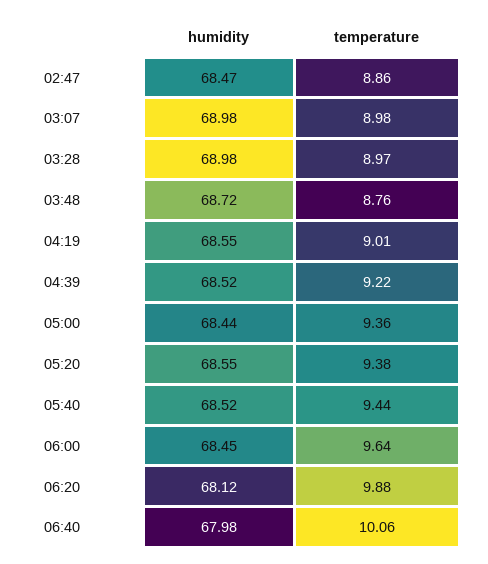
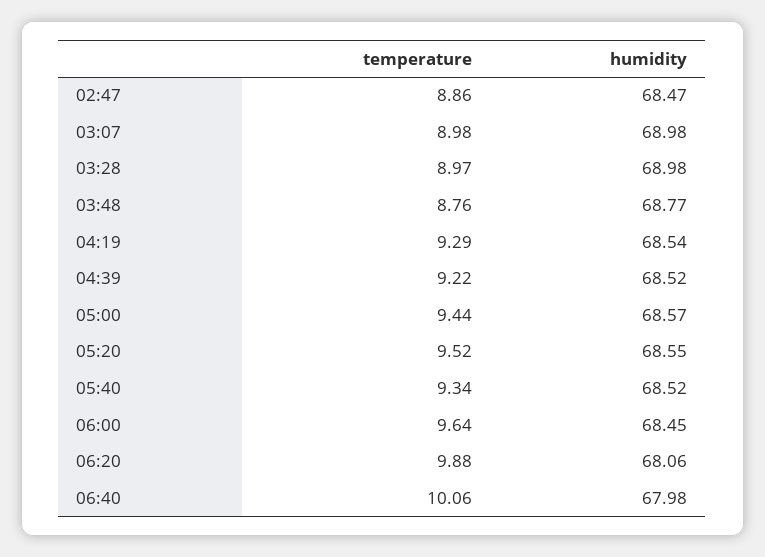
humidity, 03:48: 68.72 -> 68.77
humidity, 04:19: 68.55 -> 68.54
temperature, 04:19: 9.01 -> 9.29
humidity, 05:00: 68.44 -> 68.57
temperature, 05:00: 9.36 -> 9.44
temperature, 05:20: 9.38 -> 9.52
temperature, 05:40: 9.44 -> 9.34
humidity, 06:20: 68.12 -> 68.06

